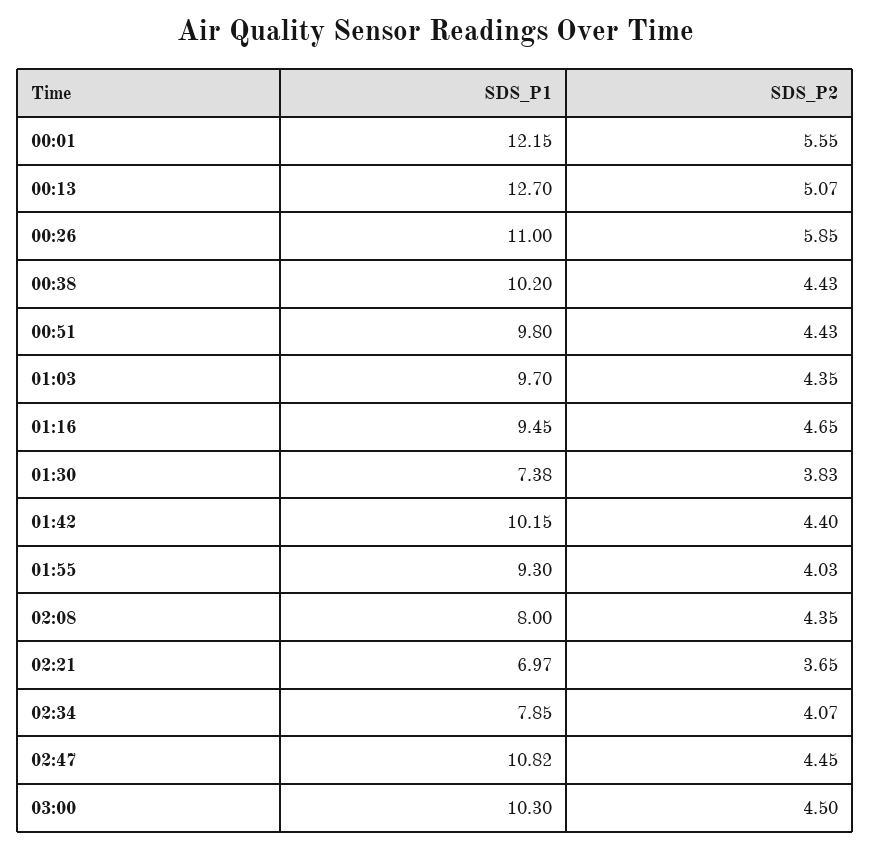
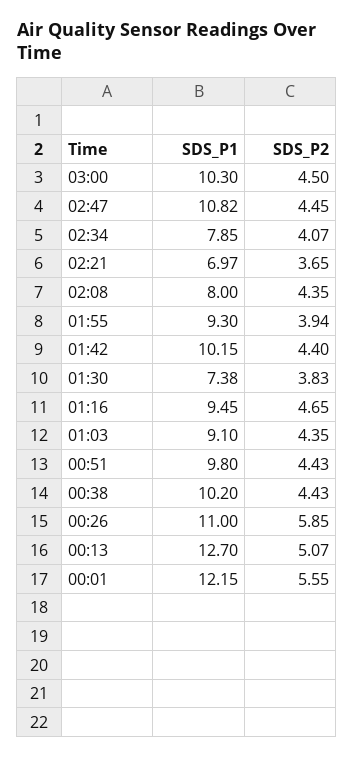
SDS_P1, 01:03: 9.7 -> 9.1
SDS_P2, 01:55: 4.03 -> 3.94

